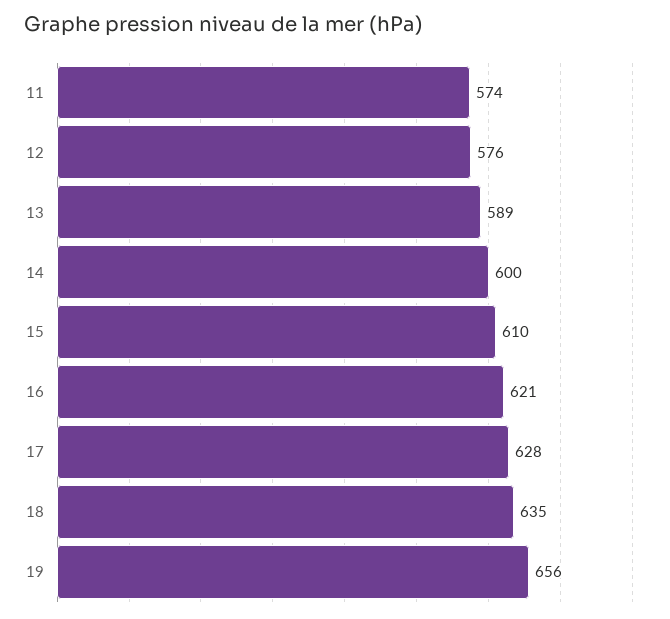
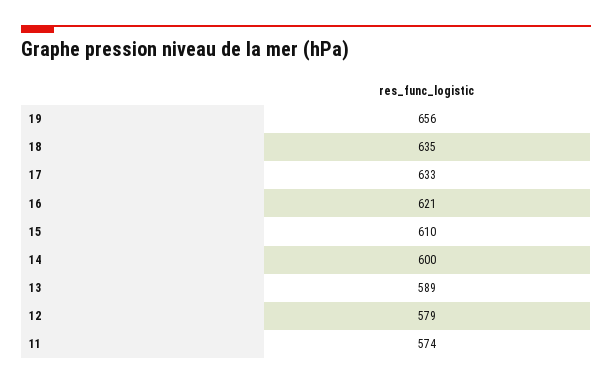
12: 576 -> 579
17: 628 -> 633

